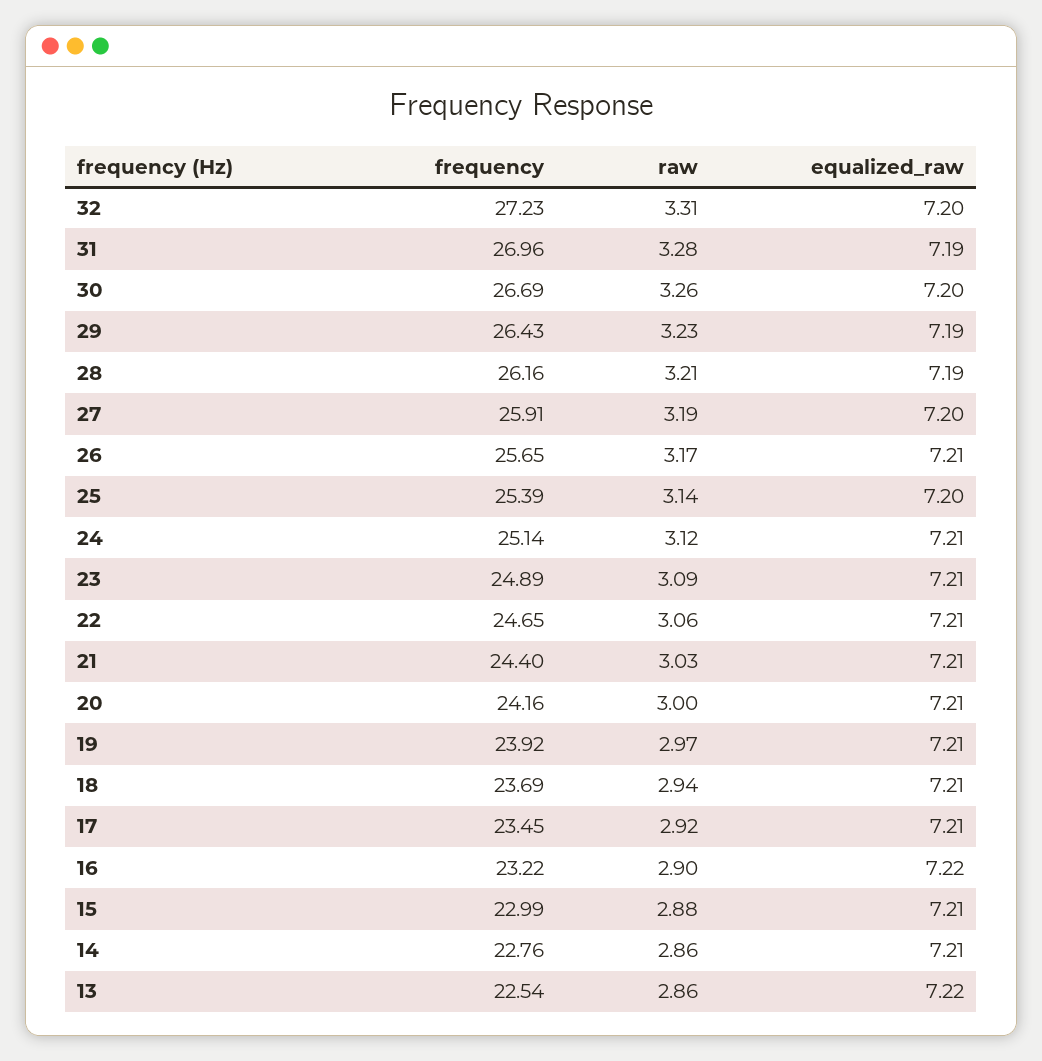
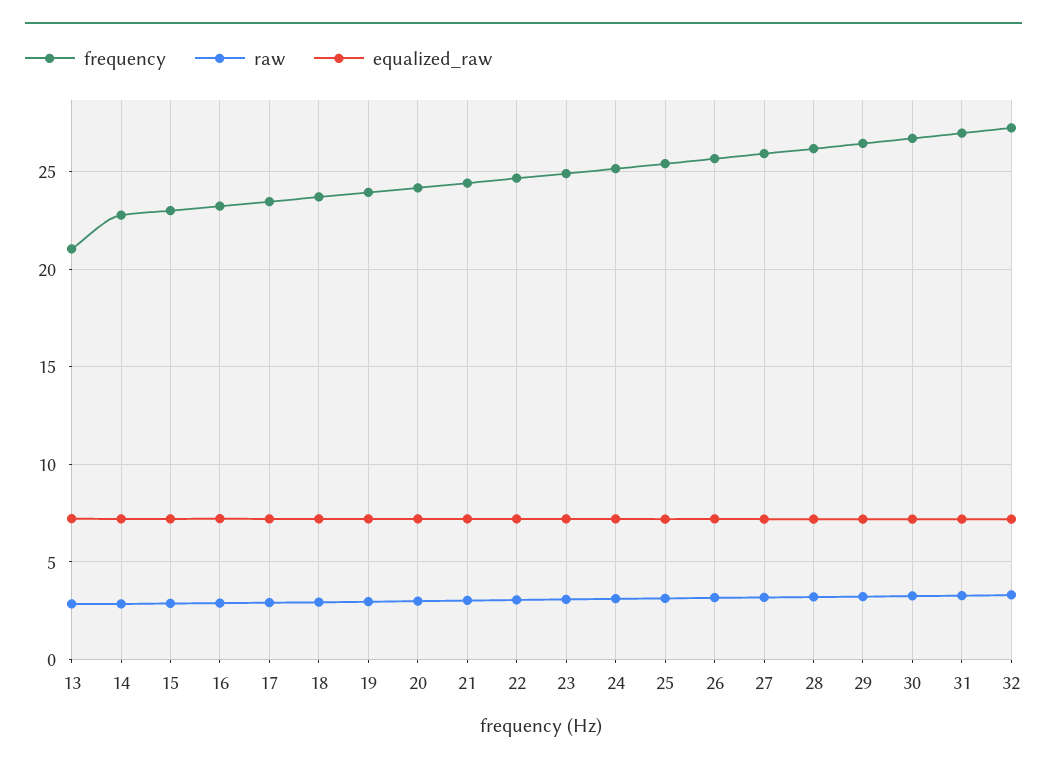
frequency, 13: 22.54 -> 21

